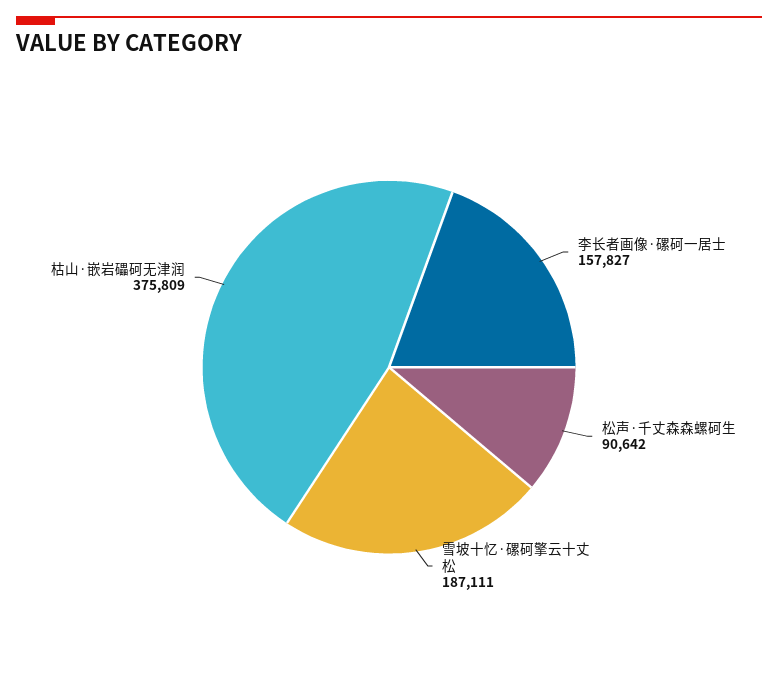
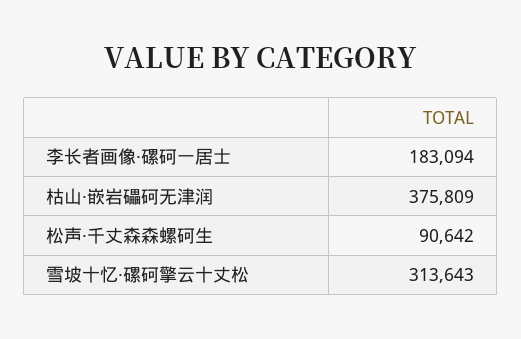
李长者画像·磥砢一居士: 157827 -> 183094
雪坡十忆·磥砢擎云十丈松: 187111 -> 313643

